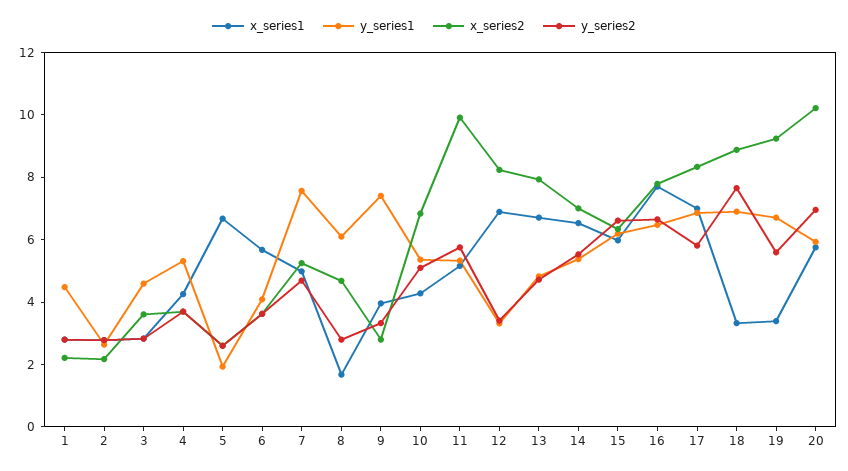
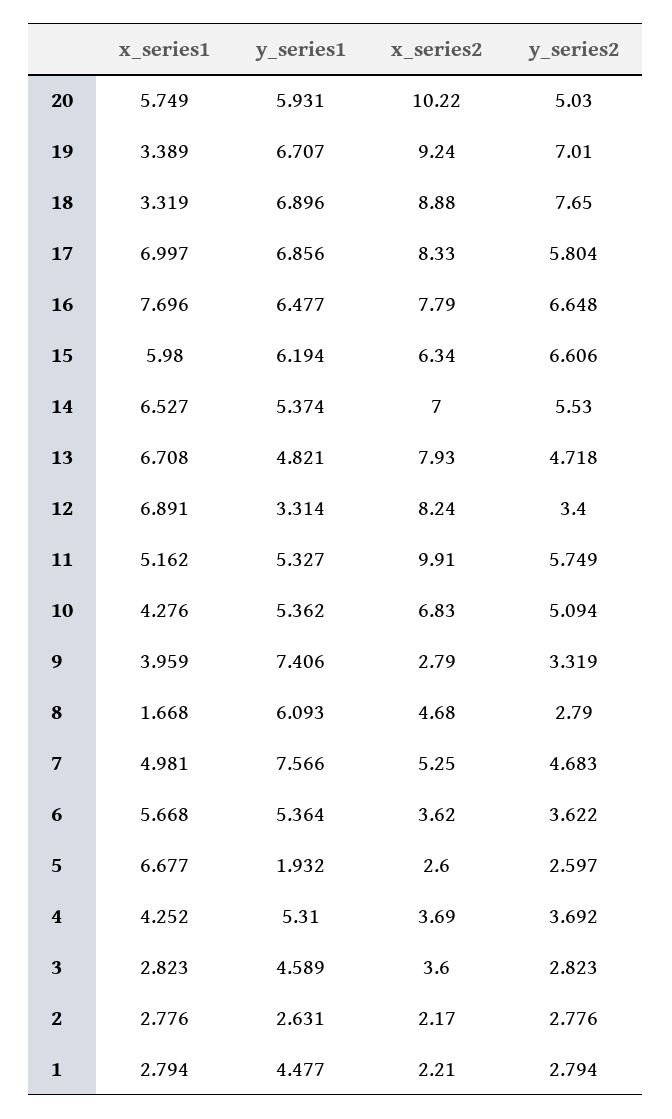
y_series1, 6: 4 -> 5.364
y_series2, 19: 5.5 -> 7.01
y_series2, 20: 7 -> 5.03

